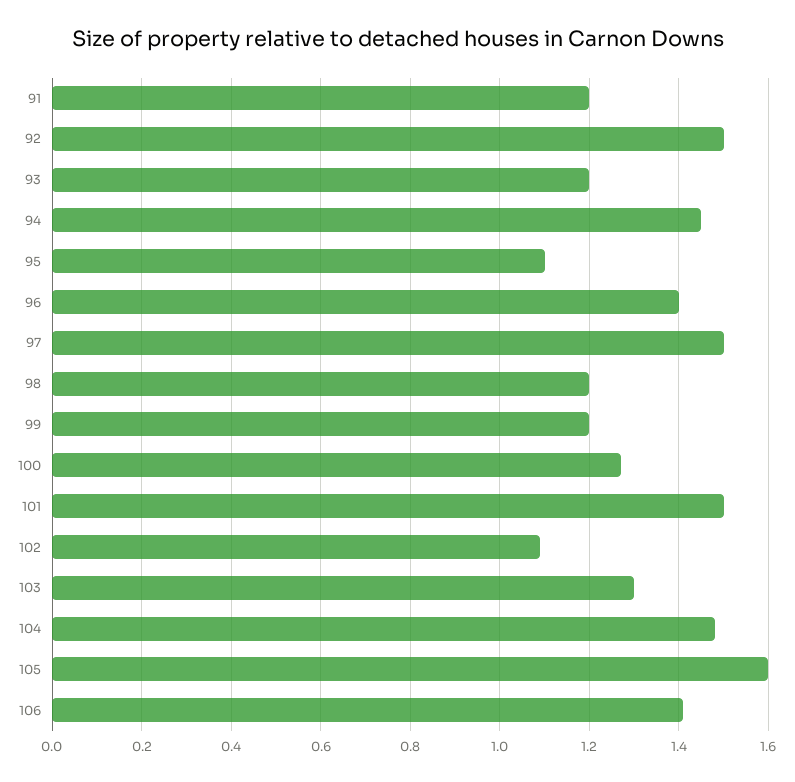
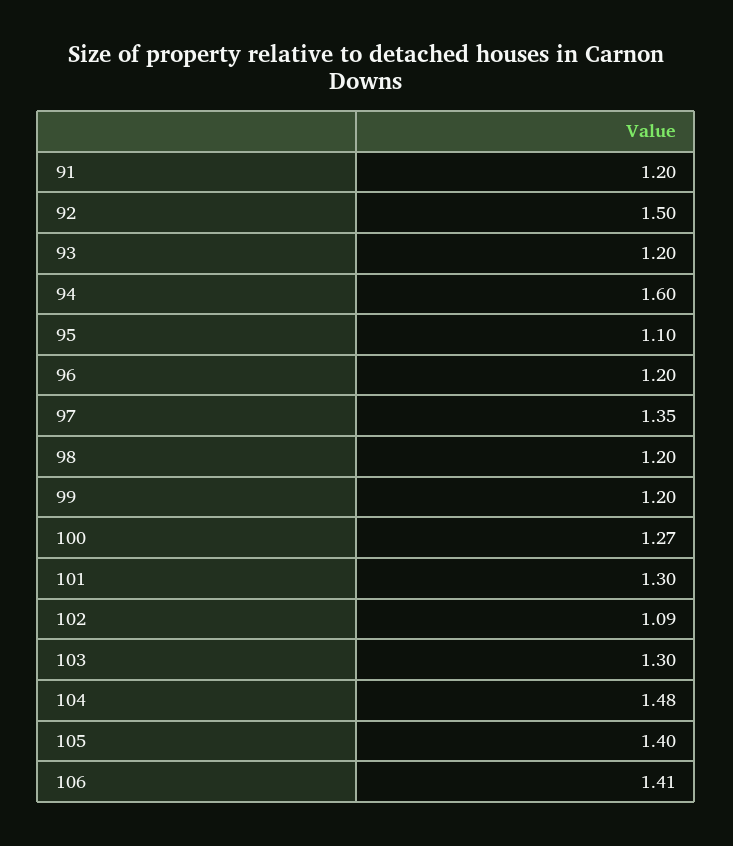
94: 1.45 -> 1.6
96: 1.4 -> 1.2
97: 1.5 -> 1.35
101: 1.5 -> 1.3
105: 1.6 -> 1.4

